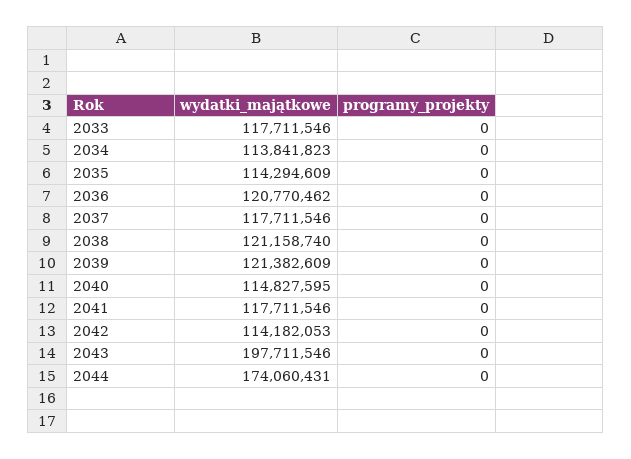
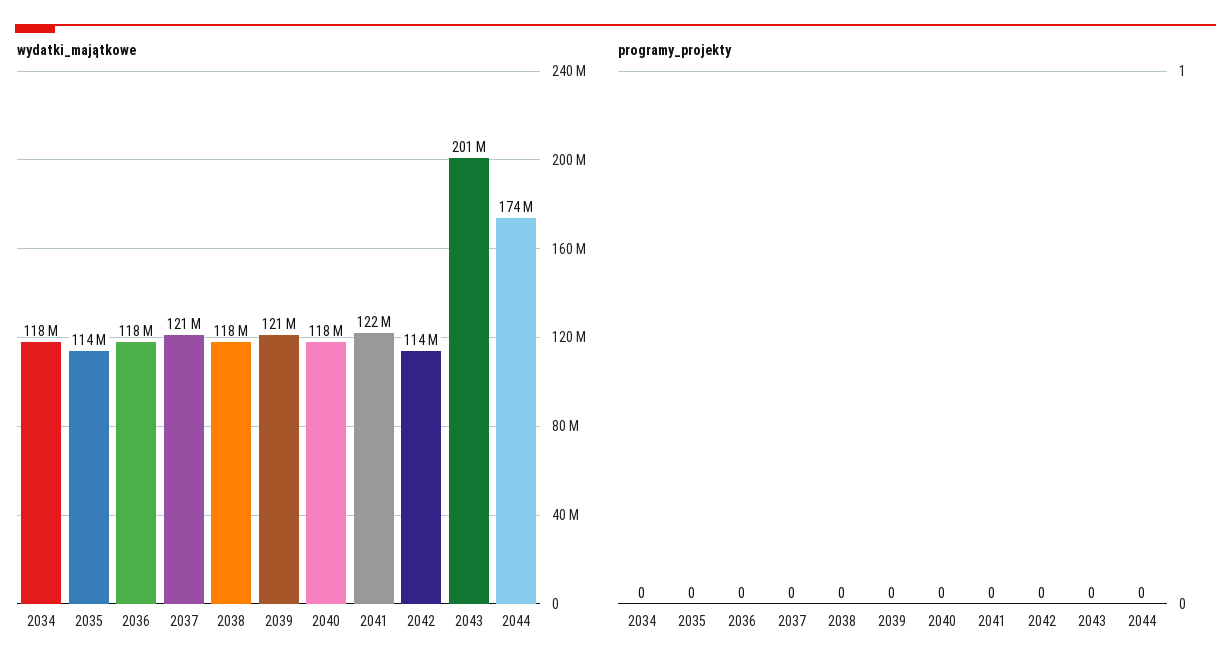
wydatki_majątkowe, 2033: 117711546 -> none
programy_projekty, 2033: 0 -> none
wydatki_majątkowe, 2034: 113841823 -> 118000000
wydatki_majątkowe, 2036: 120770462 -> 118000000
wydatki_majątkowe, 2037: 117711546 -> 121000000
wydatki_majątkowe, 2038: 121158740 -> 118000000
wydatki_majątkowe, 2040: 114827595 -> 118000000
wydatki_majątkowe, 2041: 117711546 -> 122000000
wydatki_majątkowe, 2043: 197711546 -> 201000000

